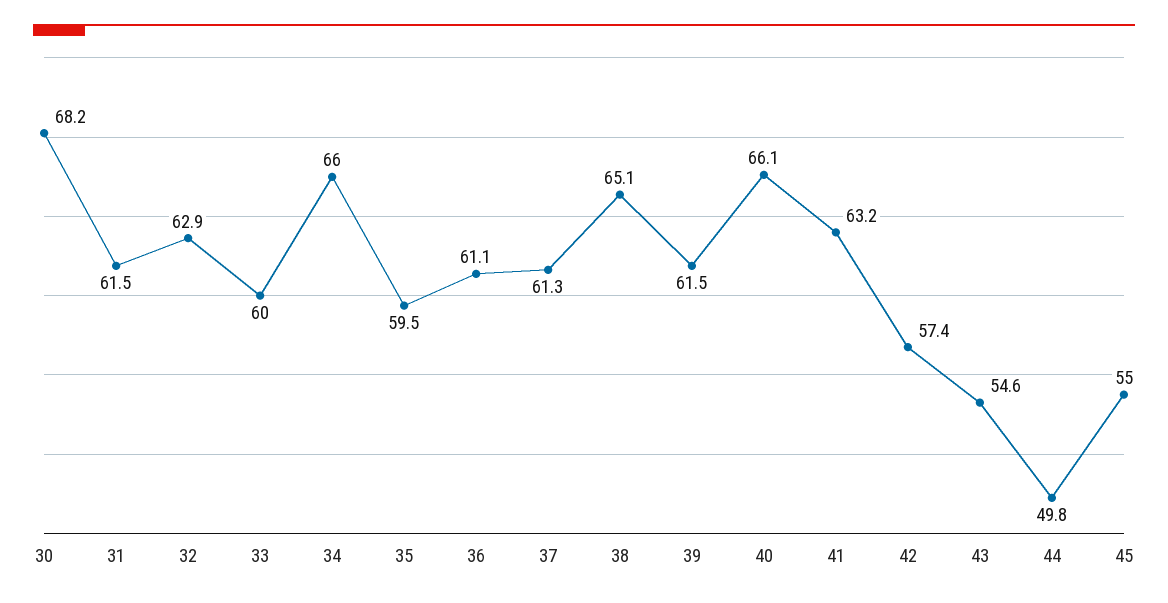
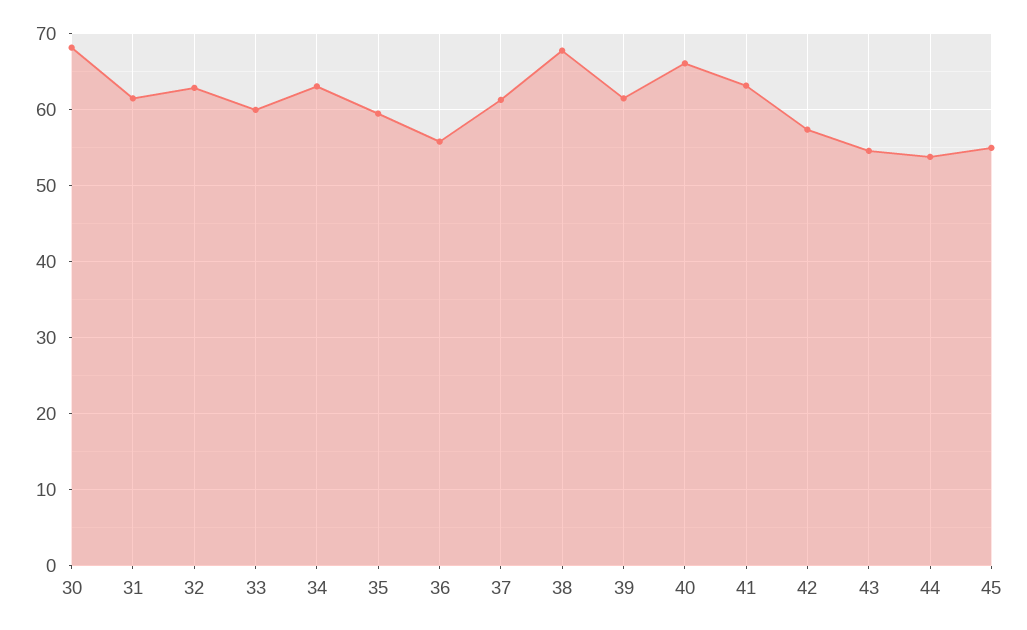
34: 66 -> 63
36: 61.1 -> 56
38: 65.1 -> 68
44: 49.8 -> 54

